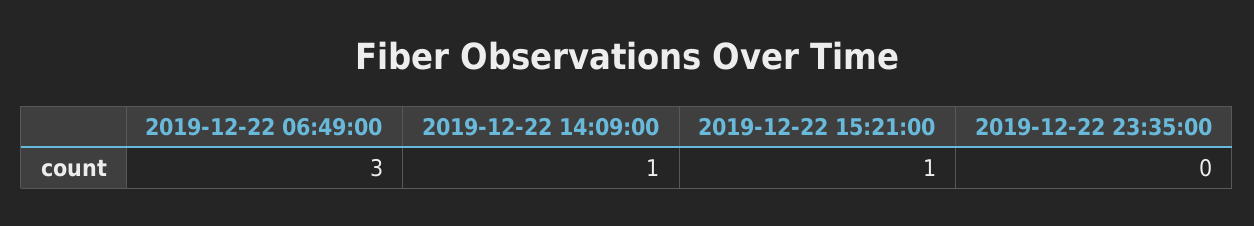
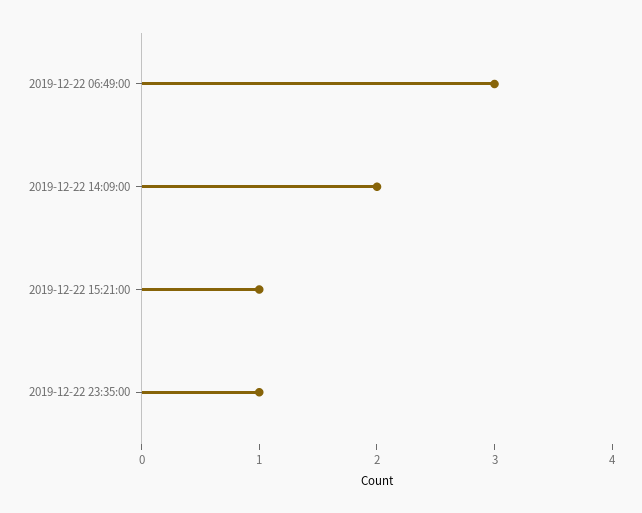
2019-12-22 14:09:00: 1 -> 2
2019-12-22 23:35:00: 0 -> 1

